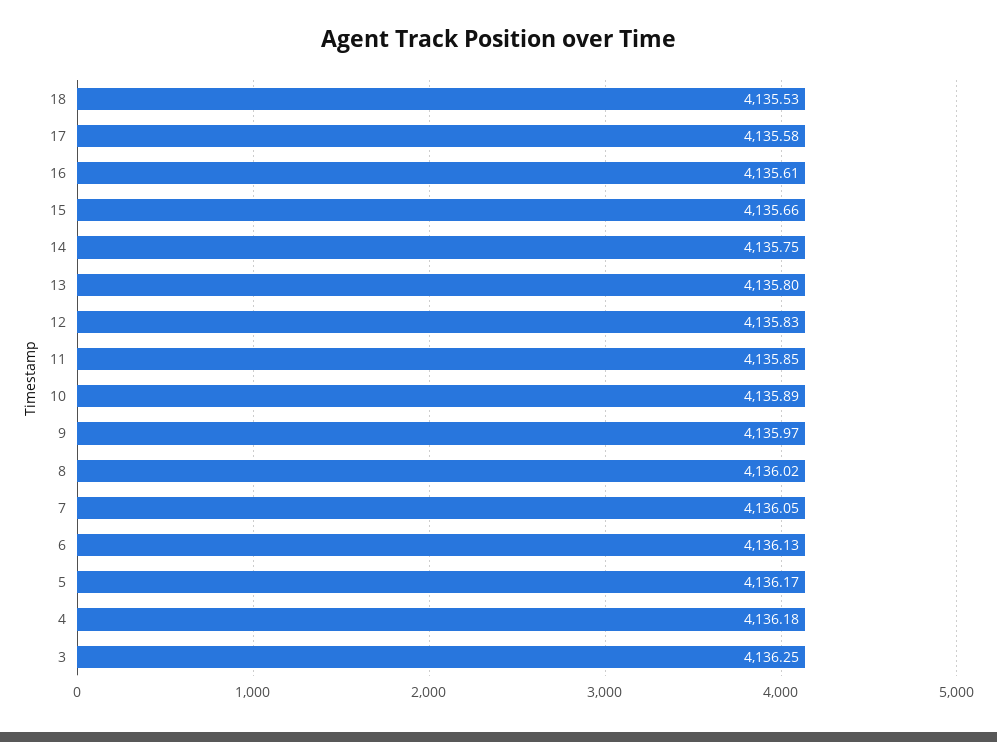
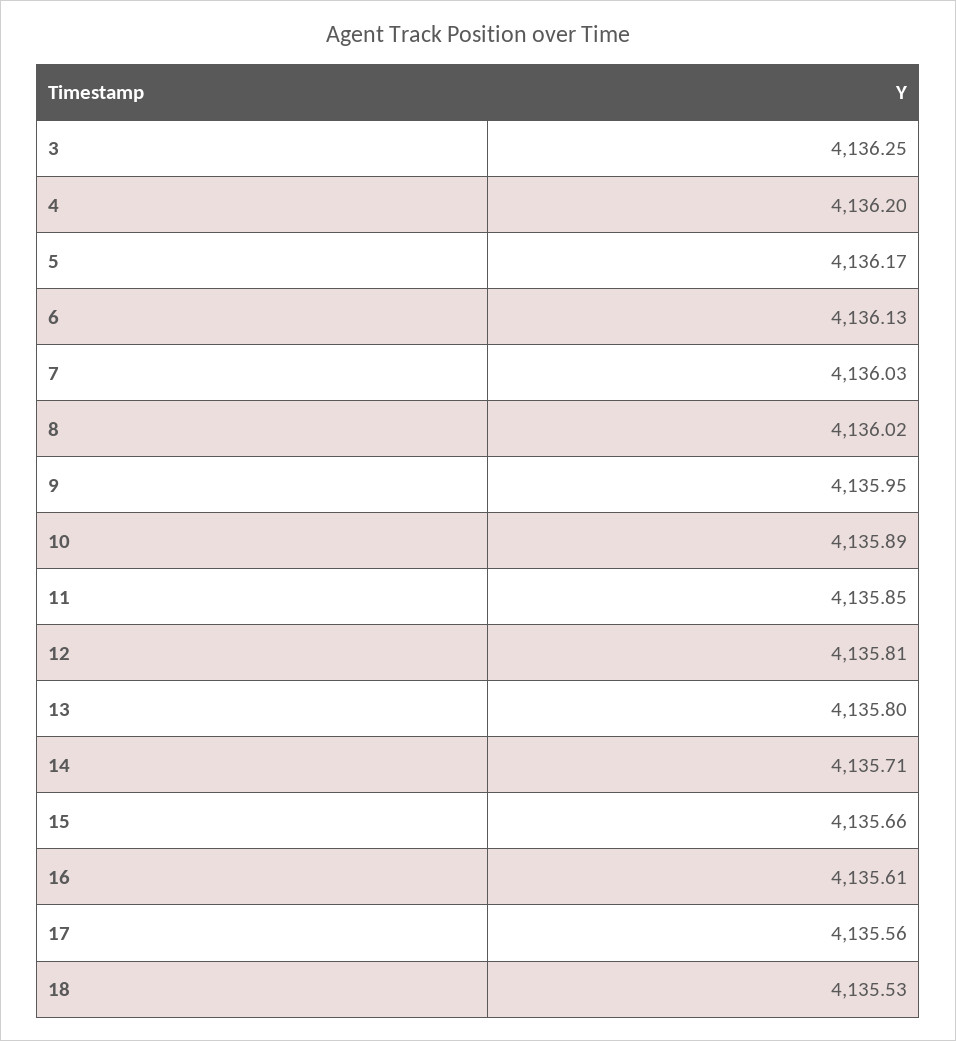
17: 4135.58 -> 4135.56
14: 4135.75 -> 4135.71
12: 4135.83 -> 4135.81
9: 4135.97 -> 4135.95
7: 4136.05 -> 4136.03
4: 4136.18 -> 4136.2

